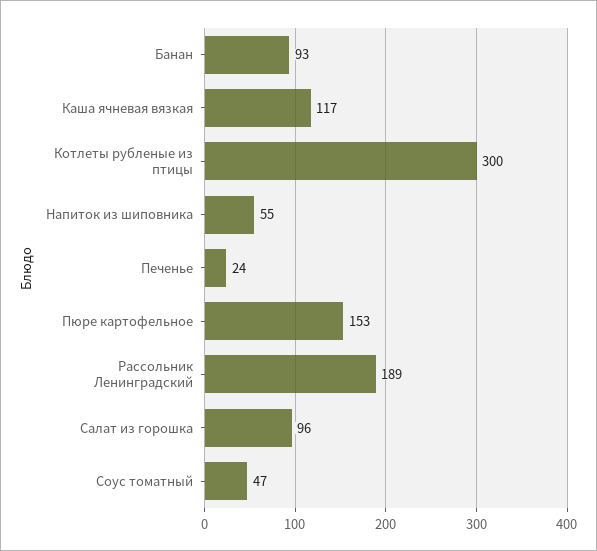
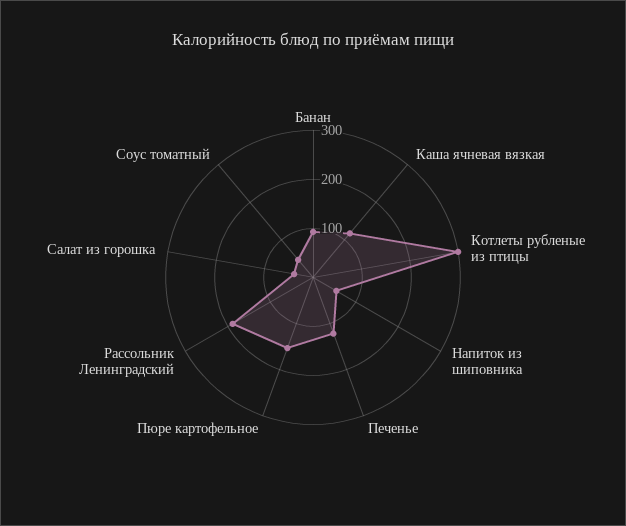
Печенье: 24 -> 120
Салат из горошка: 96 -> 40

